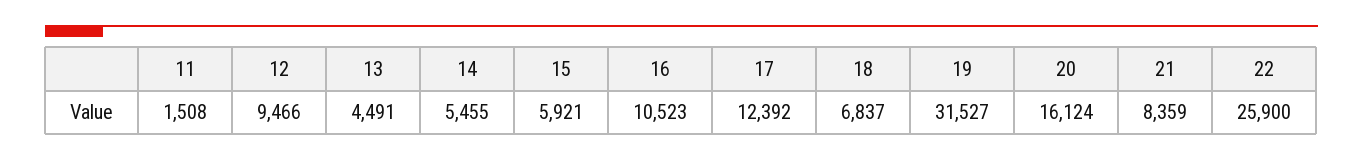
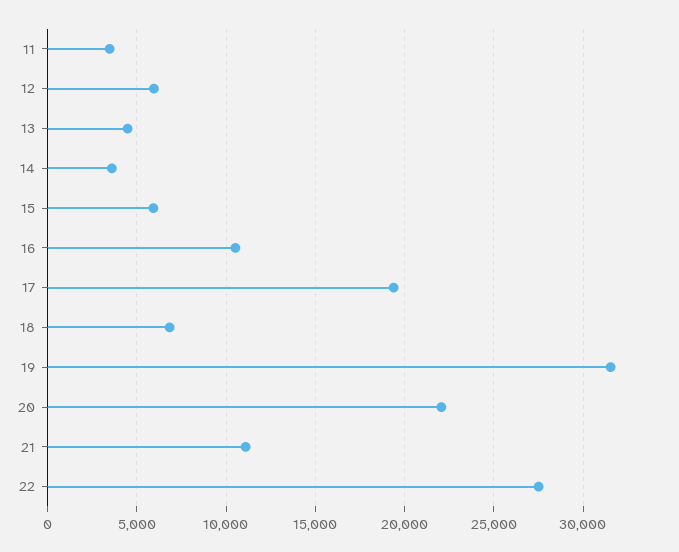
11: 1508 -> 3500
12: 9466 -> 6000
14: 5455 -> 3500
17: 12392 -> 19500
20: 16124 -> 22000
21: 8359 -> 11000
22: 25900 -> 27500

